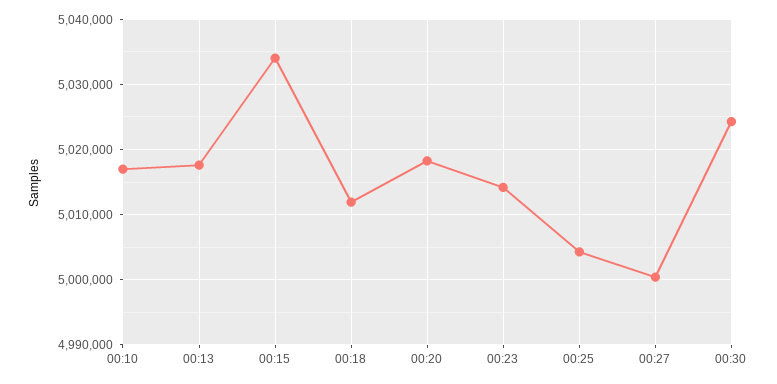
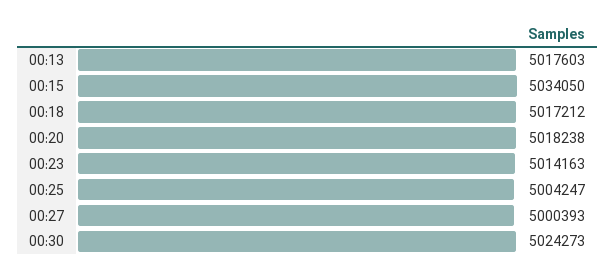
00:10: 5017000 -> none
00:18: 5012000 -> 5017212

